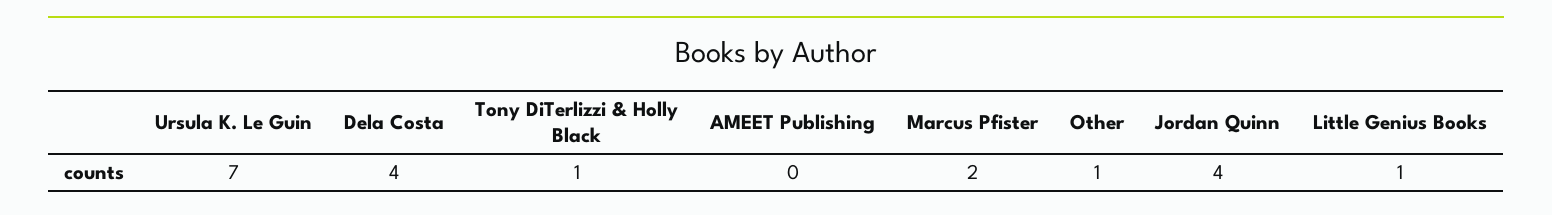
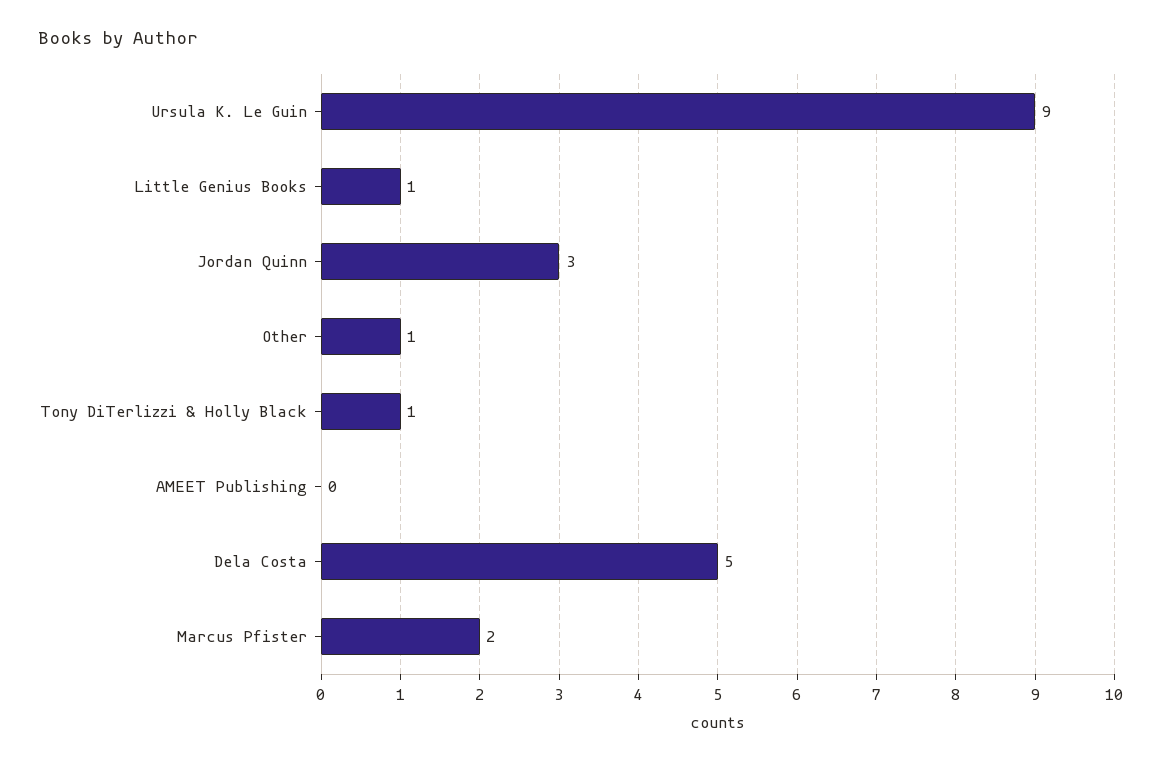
Ursula K. Le Guin: 7 -> 9
Dela Costa: 4 -> 5
Jordan Quinn: 4 -> 3

